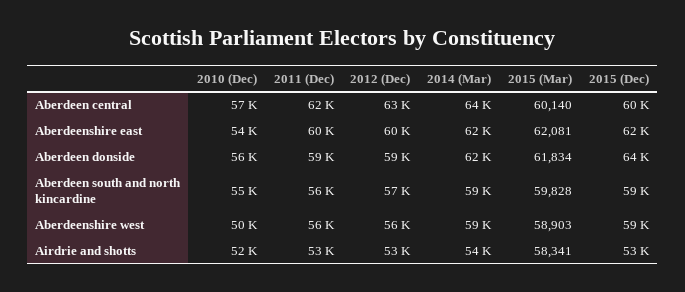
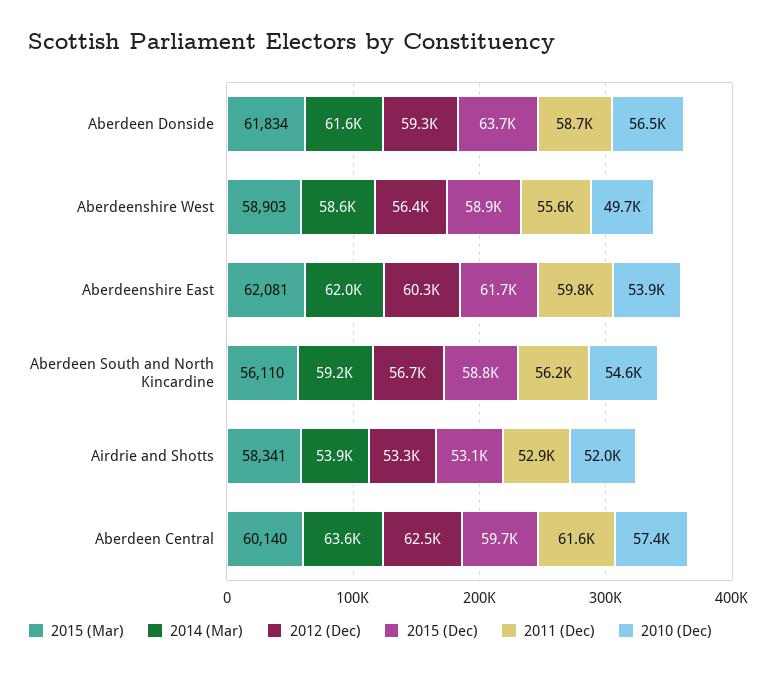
2015 (Mar), Aberdeen south and north kincardine: 59828 -> 56110

